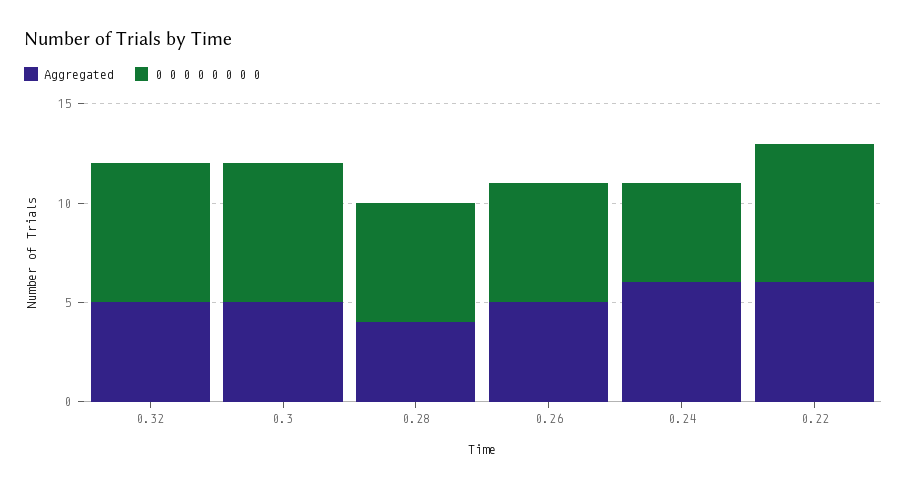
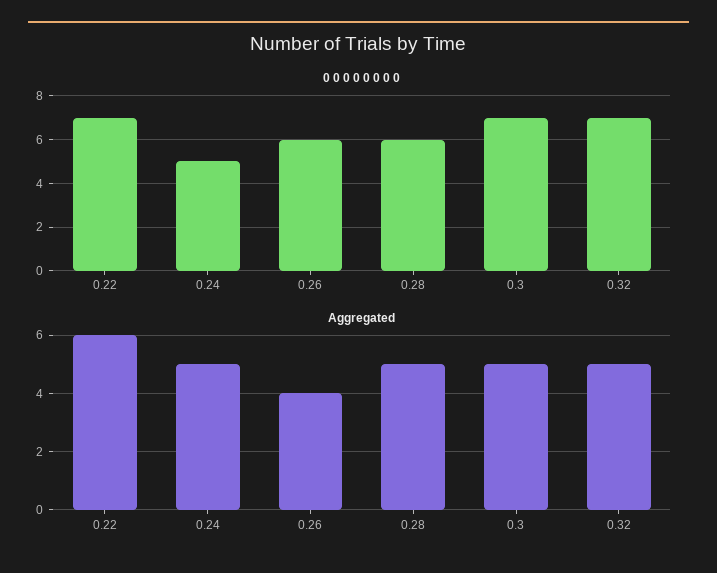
Aggregated, 0.28: 4 -> 5
Aggregated, 0.26: 5 -> 4
Aggregated, 0.24: 6 -> 5

